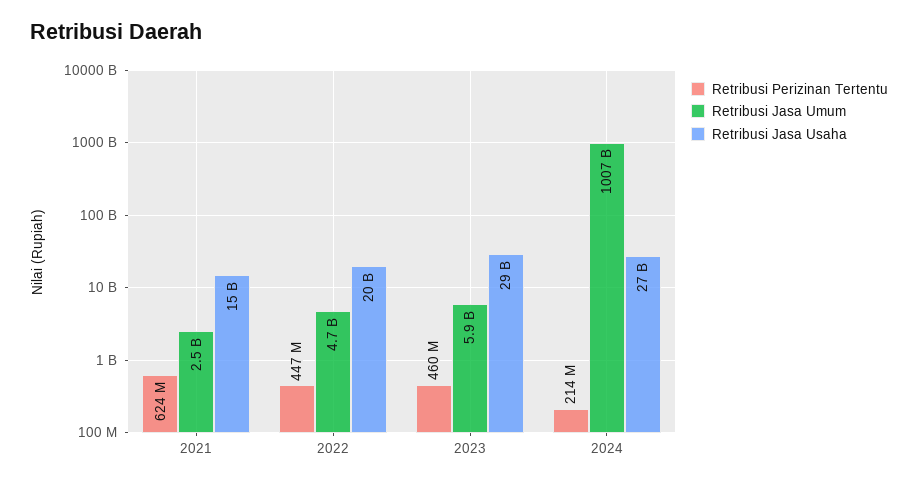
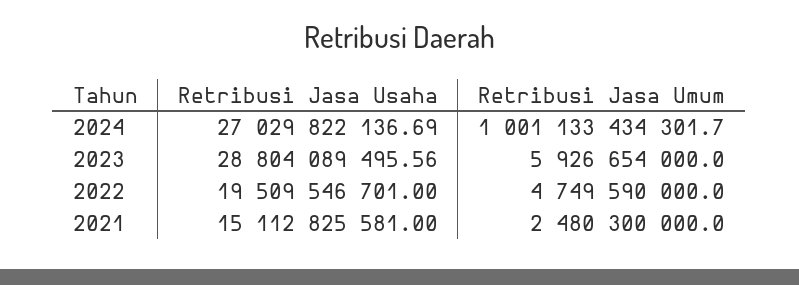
Retribusi Perizinan Tertentu, 2021: 624000000 -> none
Retribusi Perizinan Tertentu, 2022: 447000000 -> none
Retribusi Perizinan Tertentu, 2023: 460000000 -> none
Retribusi Perizinan Tertentu, 2024: 214000000 -> none
Retribusi Jasa Umum, 2024: 1007000000000 -> 1001133434301.7

